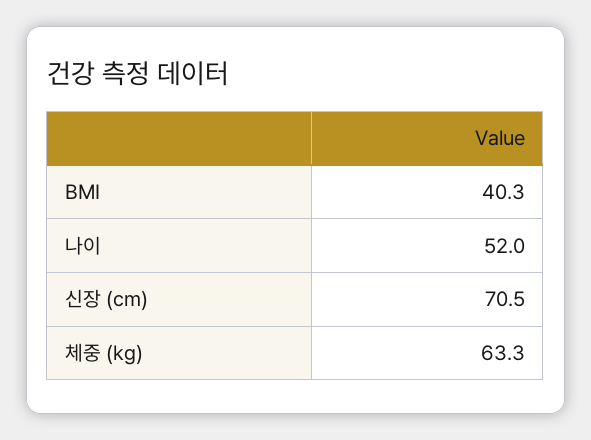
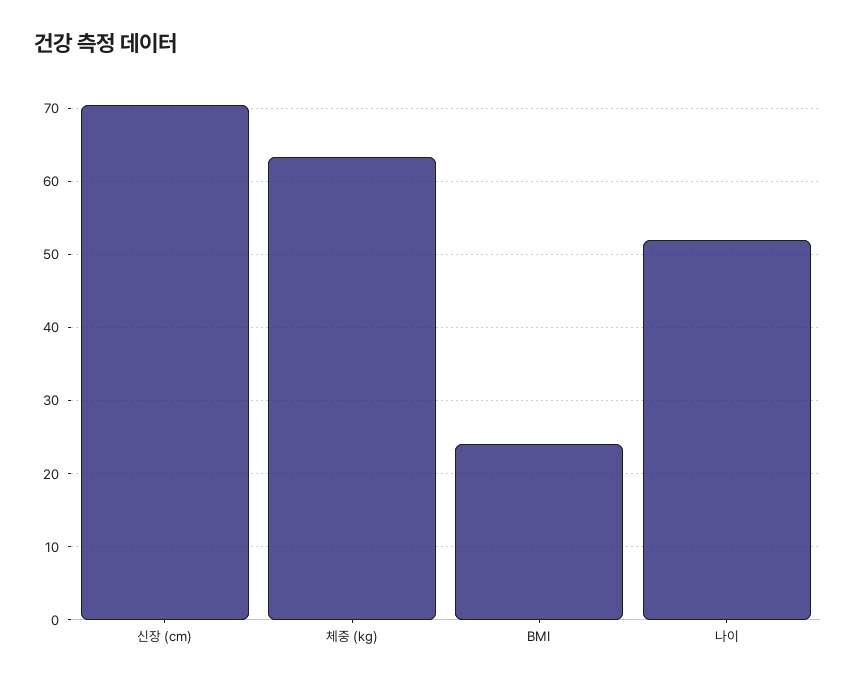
BMI: 40.3 -> 24

